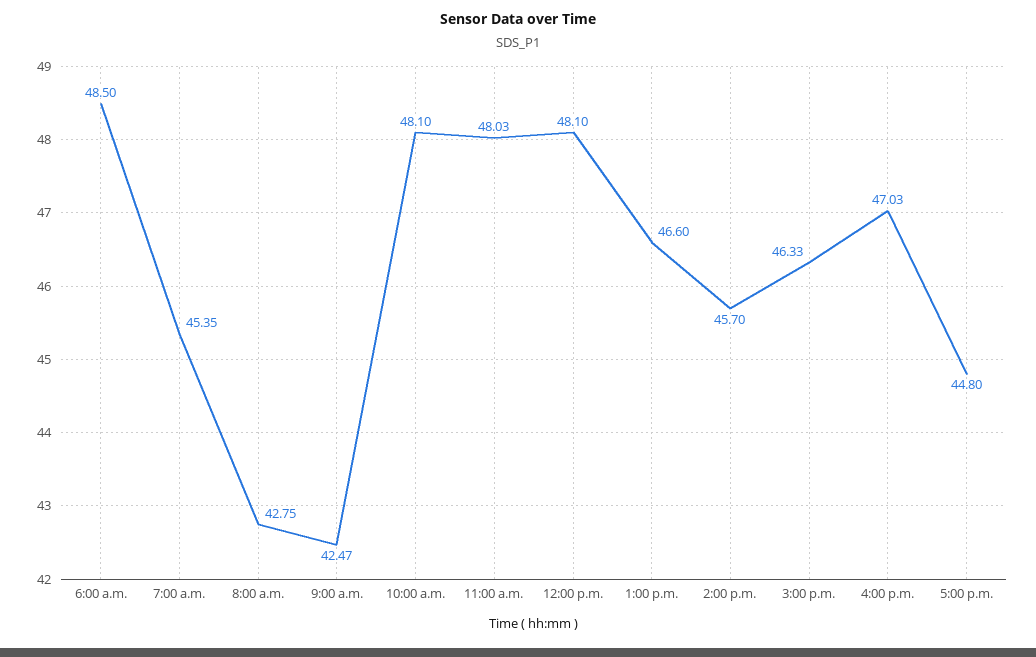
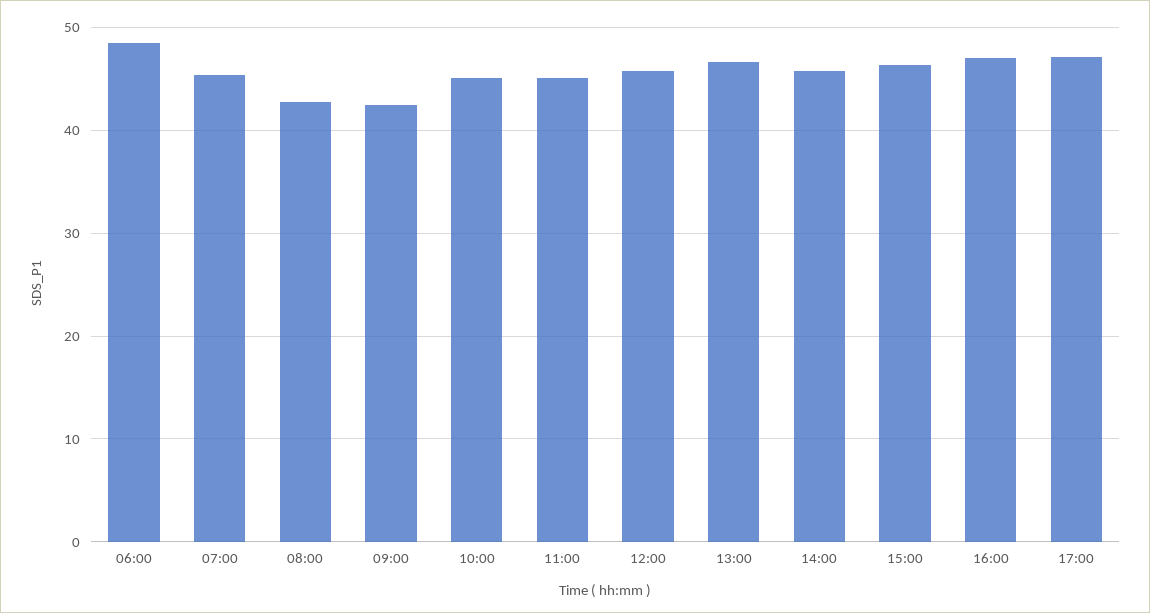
10:00 a.m.: 48.1 -> 45
11:00 a.m.: 48.03 -> 45
12:00 p.m.: 48.1 -> 46
5:00 p.m.: 44.8 -> 47

